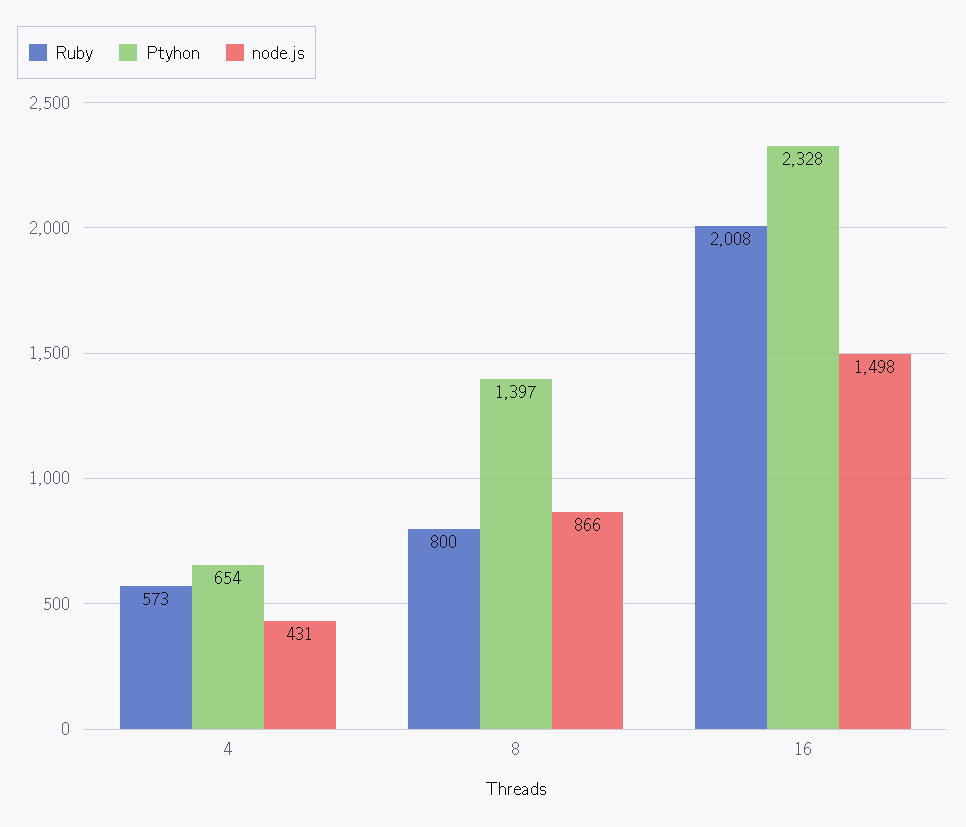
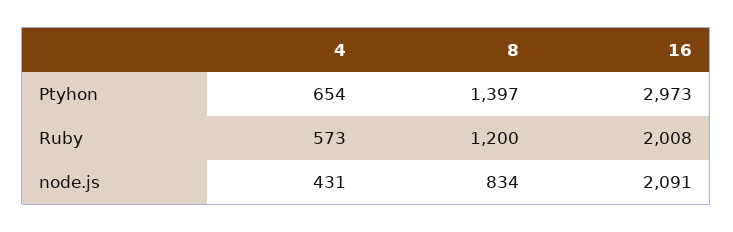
Ruby, 8: 800 -> 1200
node.js, 8: 866 -> 834
Ptyhon, 16: 2328 -> 2973
node.js, 16: 1498 -> 2091

